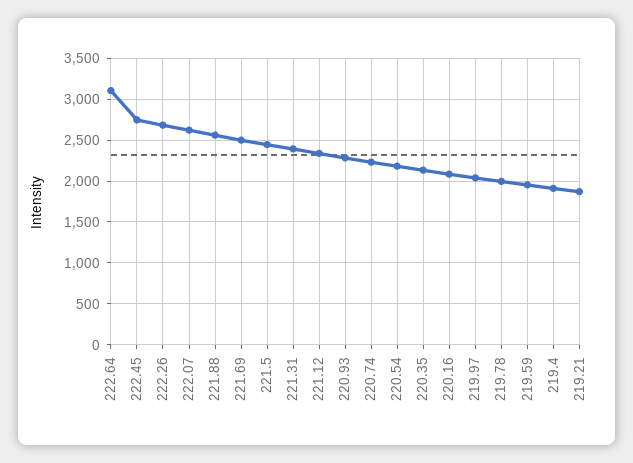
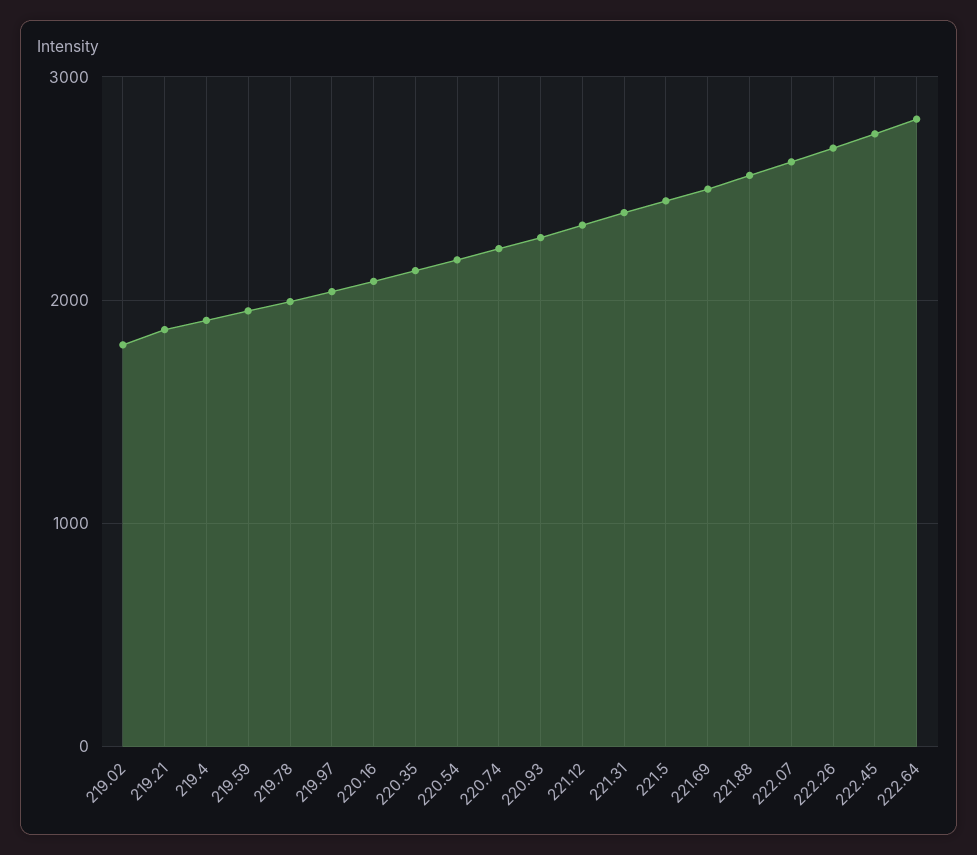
222.64: 3100 -> 2800
219.02: none -> 1800

